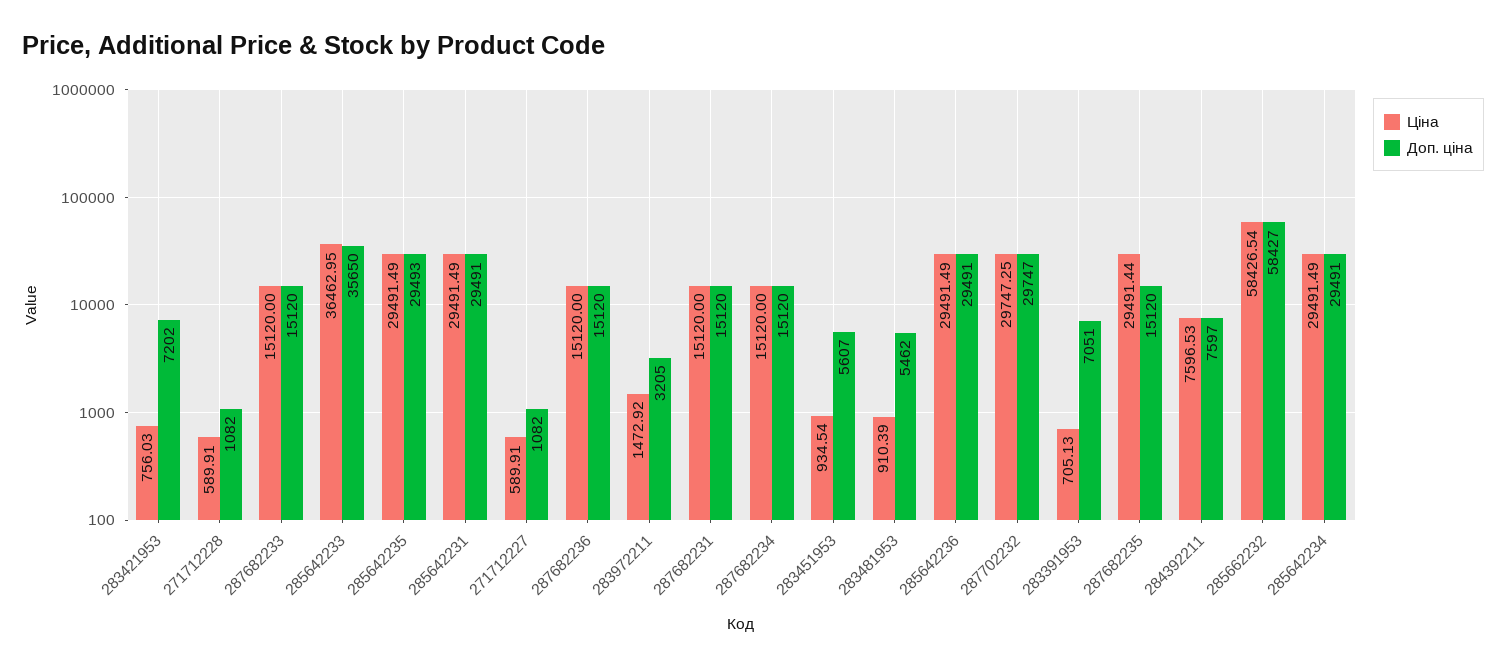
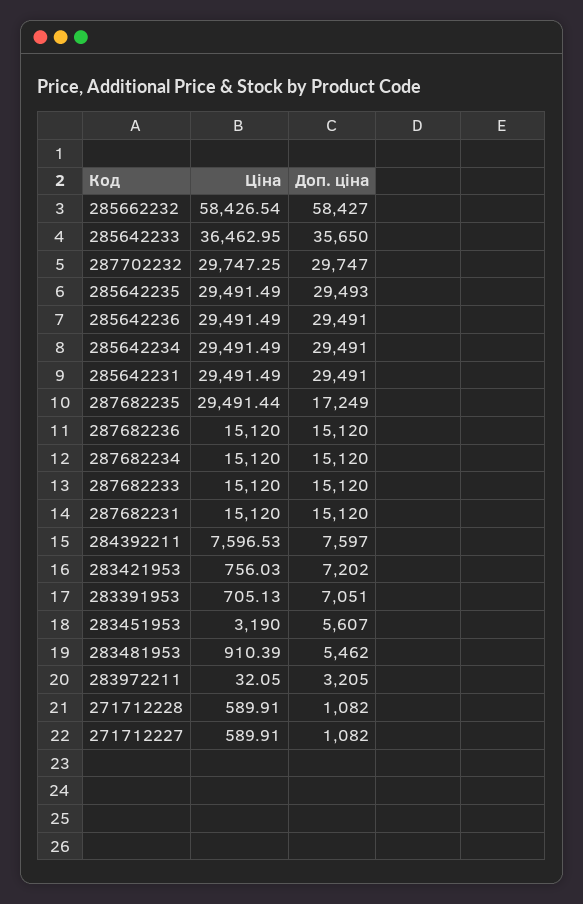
Ціна, 283972211: 1472.92 -> 32.05
Ціна, 283451953: 934.54 -> 3190
Доп. ціна, 287682235: 15120 -> 17249

